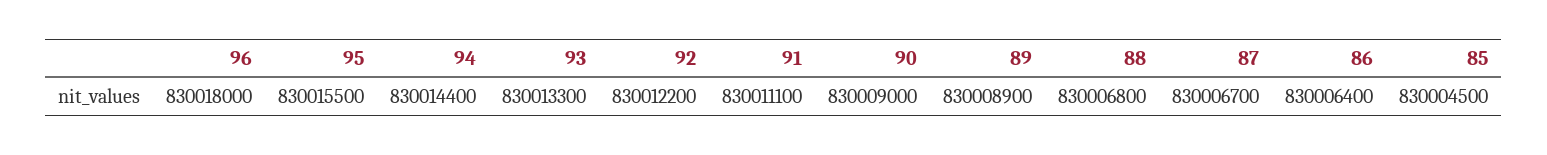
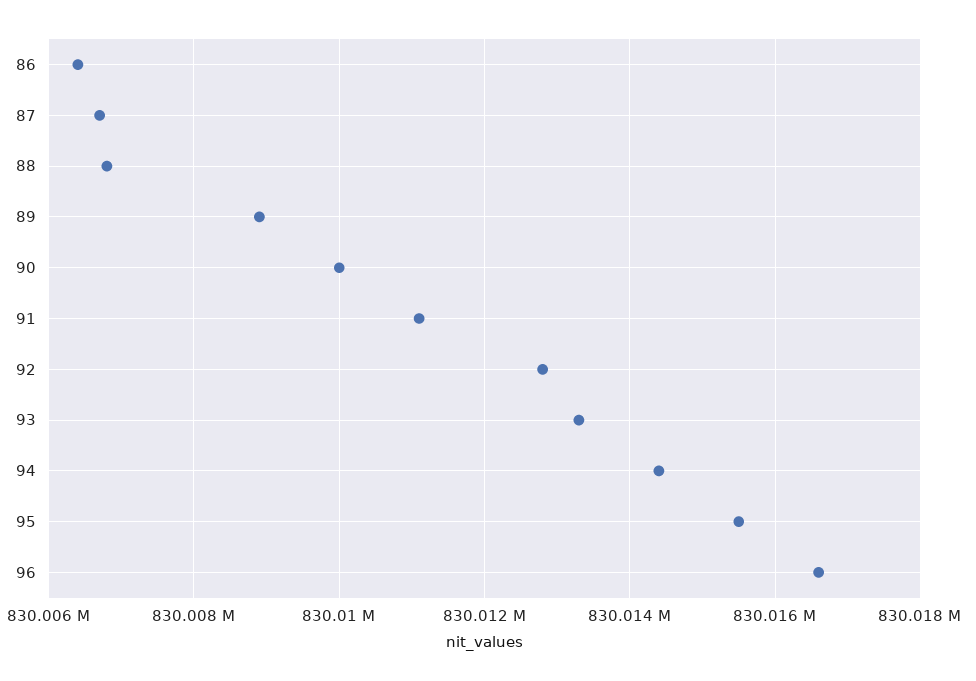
96: 830018000 -> 830016600
92: 830012200 -> 830012800
90: 830009000 -> 830010000
85: 830004500 -> none

